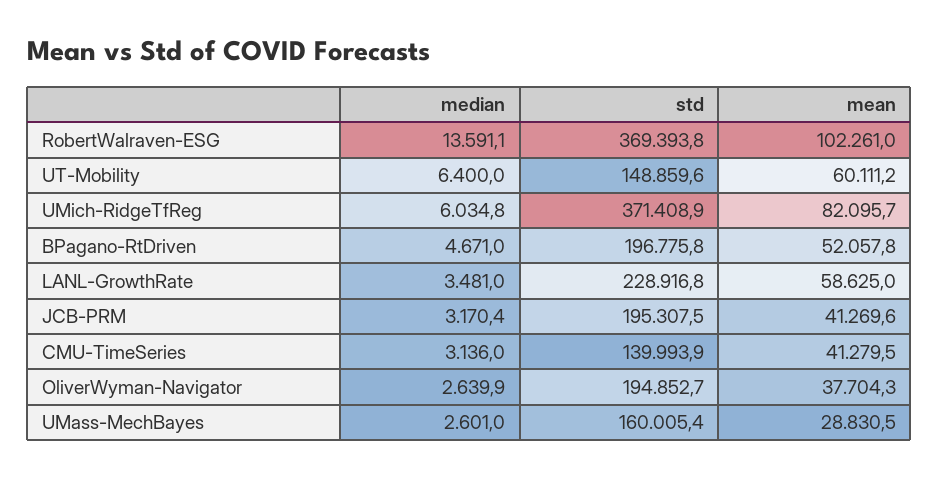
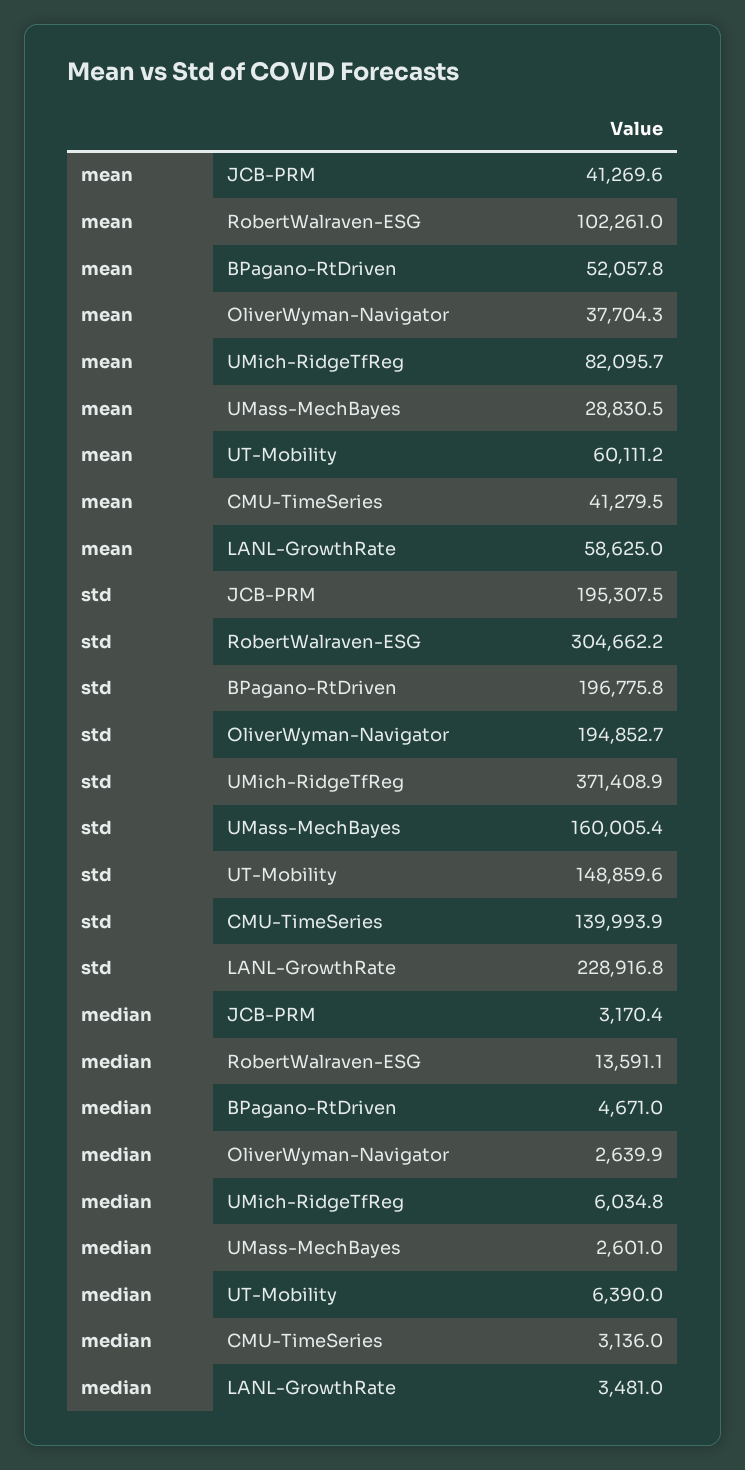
std, RobertWalraven-ESG: 369393.8 -> 304662.2
median, UT-Mobility: 6400 -> 6390

